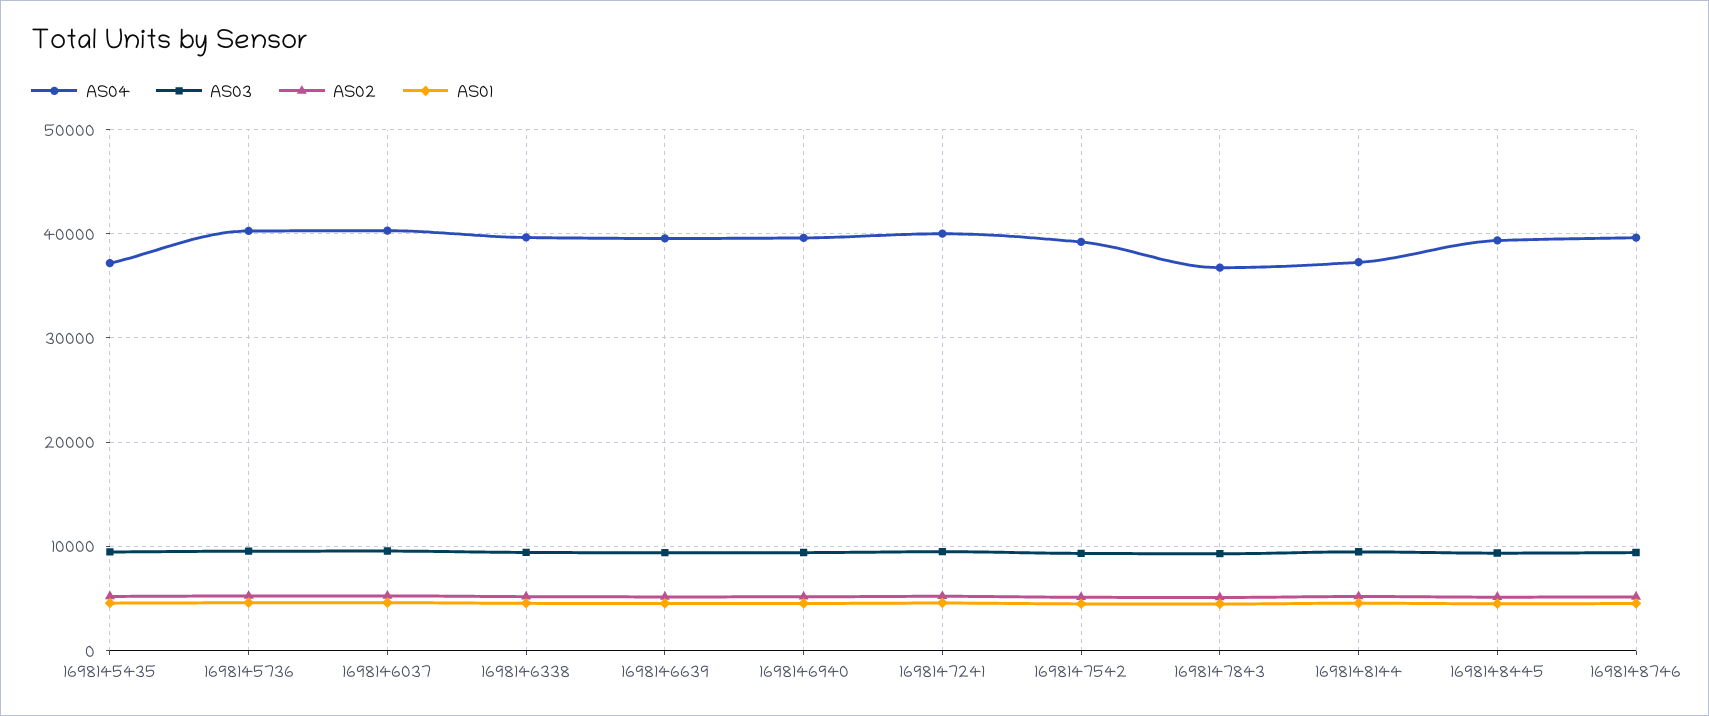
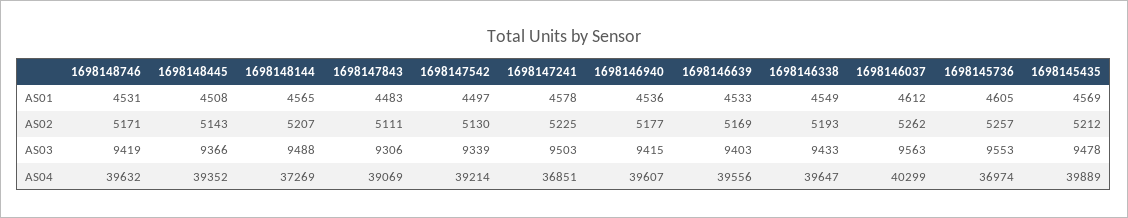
AS04, 1698145435: 37000 -> 39889
AS04, 1698145736: 40000 -> 36974
AS04, 1698147241: 40000 -> 36851
AS04, 1698147843: 37000 -> 39069

